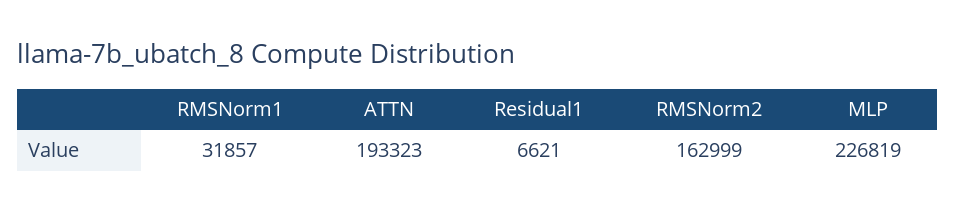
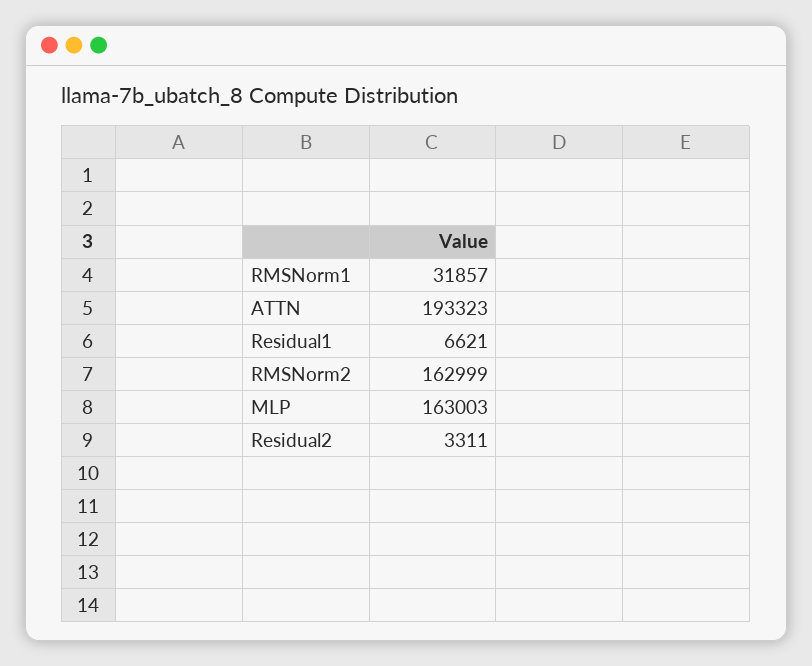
MLP: 226819 -> 163003
Residual2: none -> 3311

